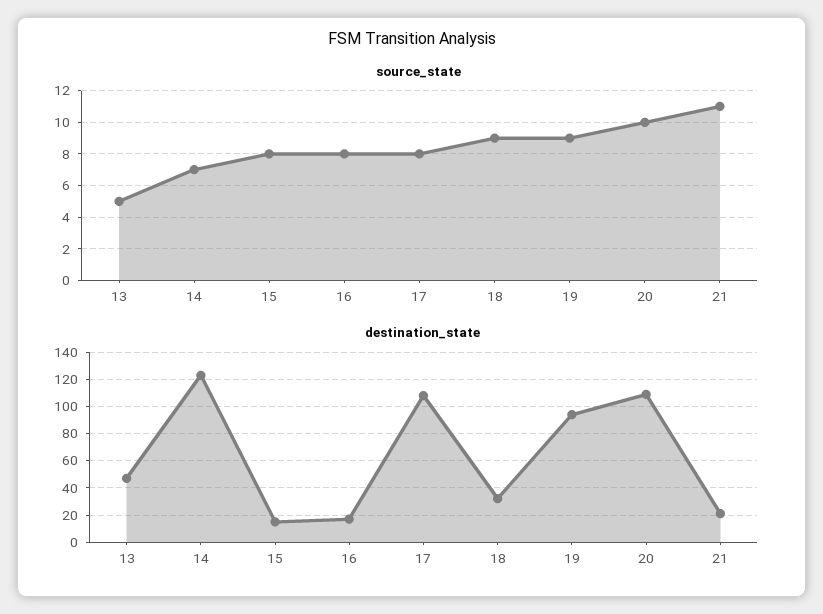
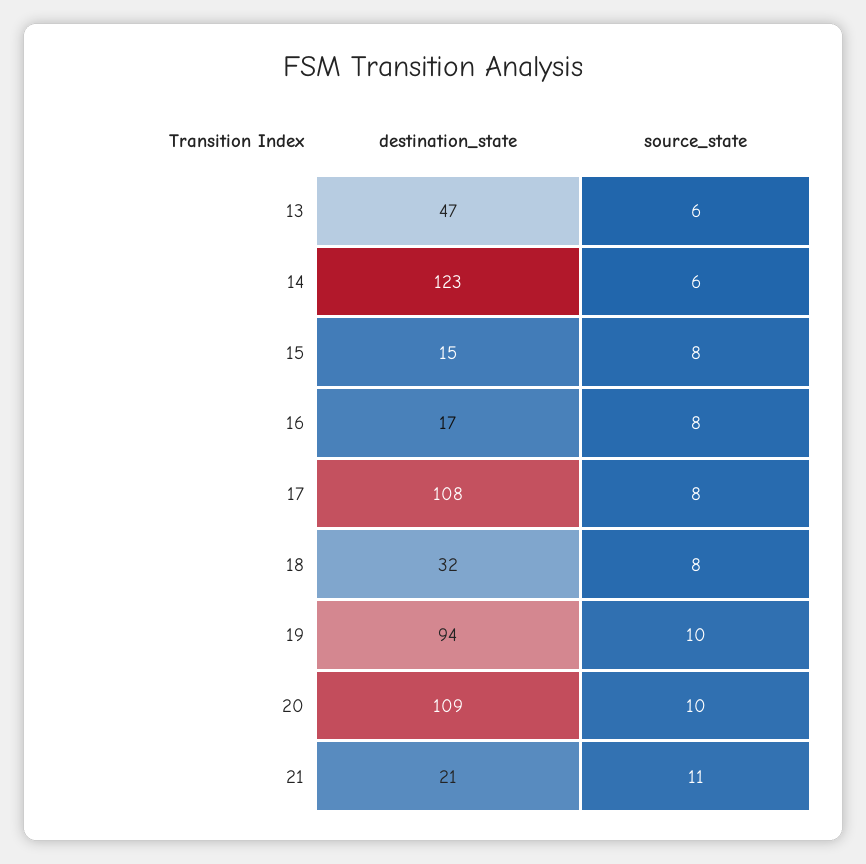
source_state, 13: 5 -> 6
source_state, 14: 7 -> 6
source_state, 18: 9 -> 8
source_state, 19: 9 -> 10

